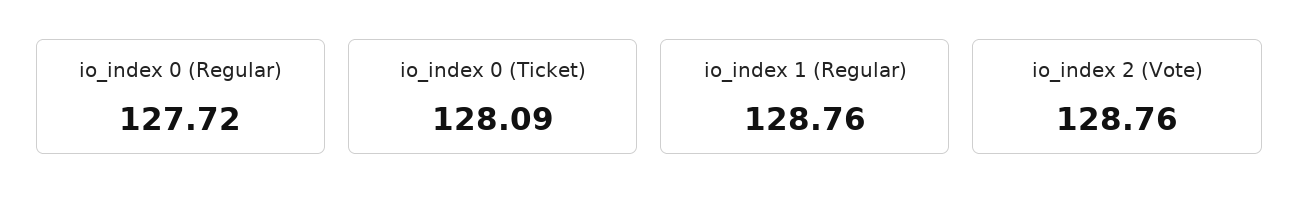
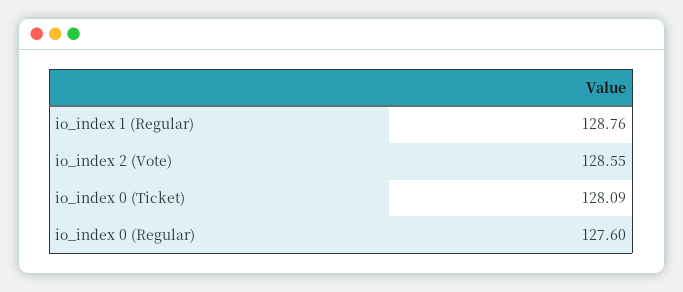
io_index 0 (Regular): 127.72 -> 127.6
io_index 2 (Vote): 128.76 -> 128.55

